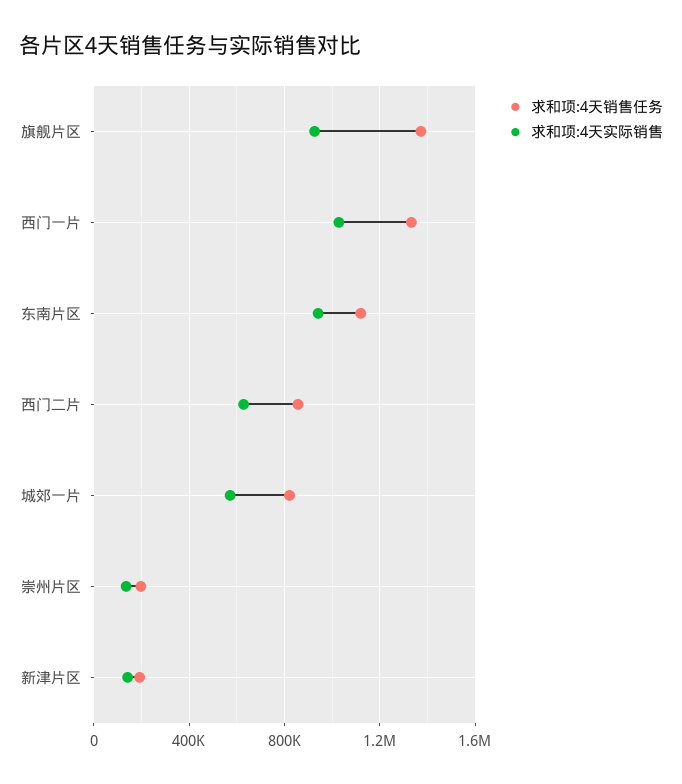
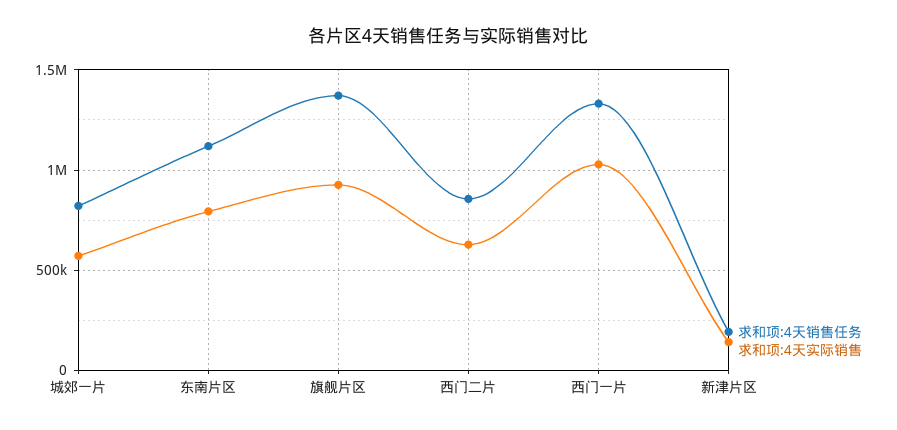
求和项:4天实际销售, 东南片区: 950000 -> 800000
求和项:4天销售任务, 崇州片区: 200000 -> none
求和项:4天实际销售, 崇州片区: 150000 -> none

